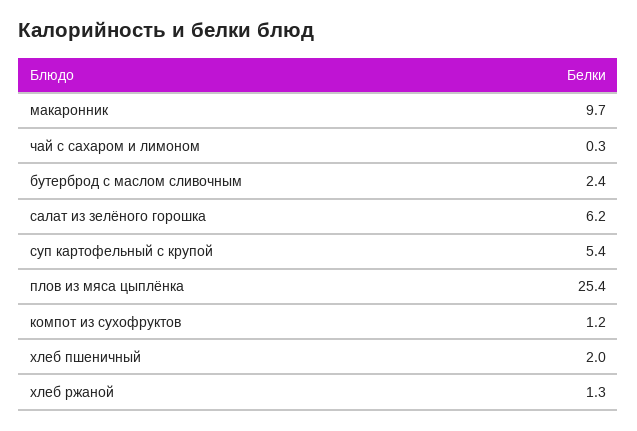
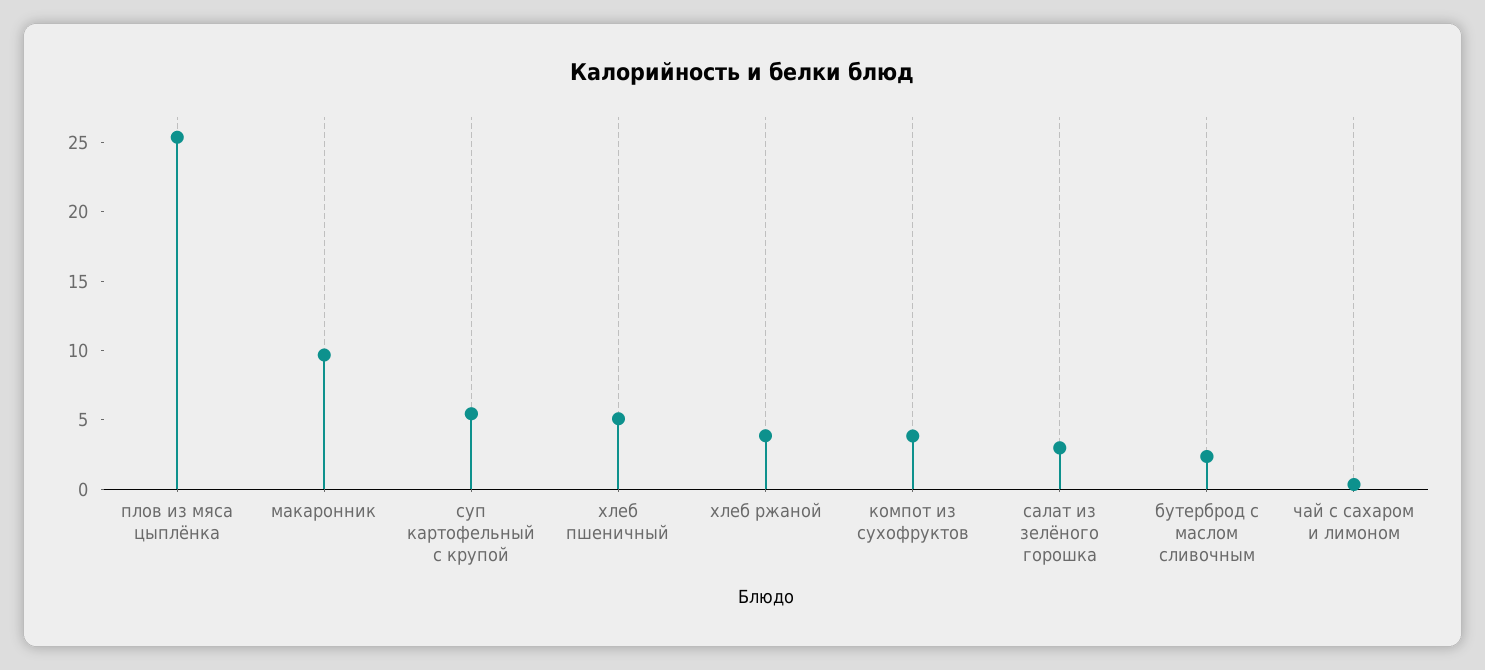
салат из зелёного горошка: 6.2 -> 3
компот из сухофруктов: 1.2 -> 4
хлеб пшеничный: 2 -> 5
хлеб ржаной: 1.3 -> 4

